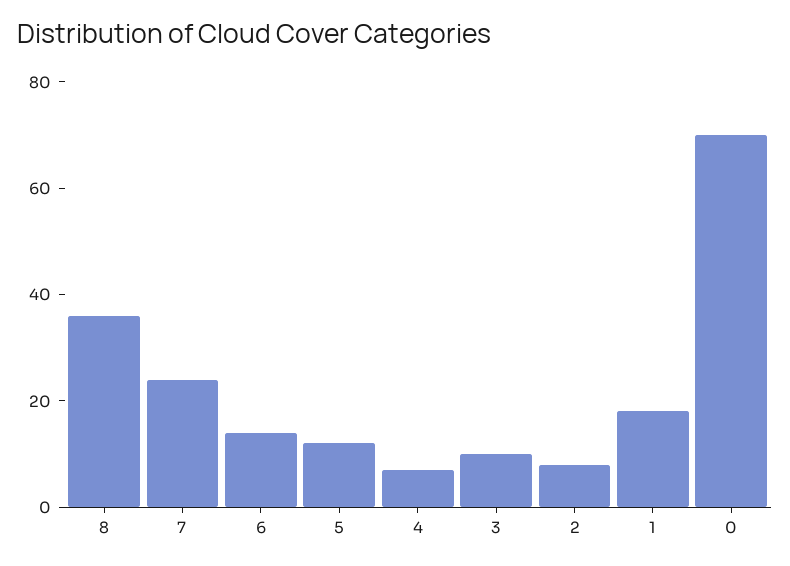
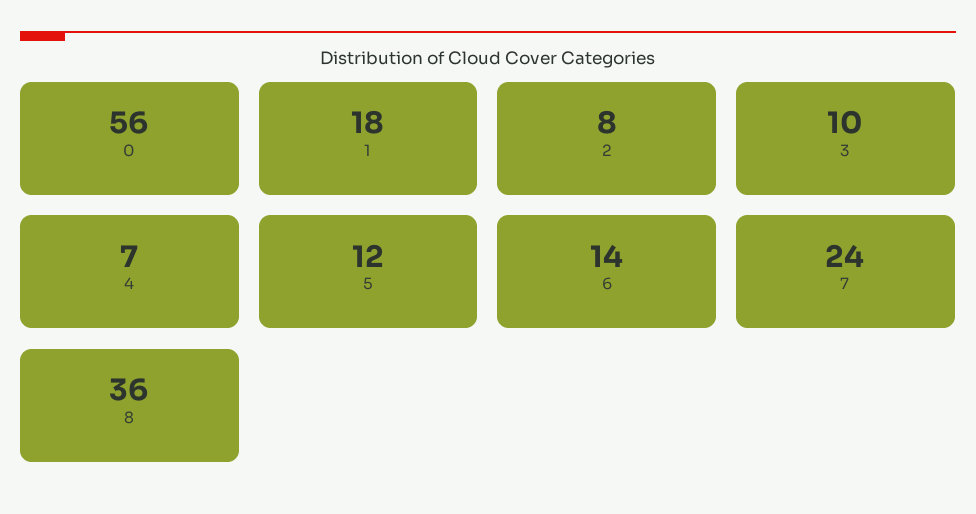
0: 70 -> 56

